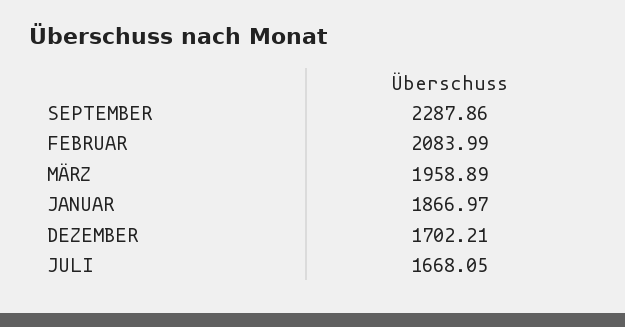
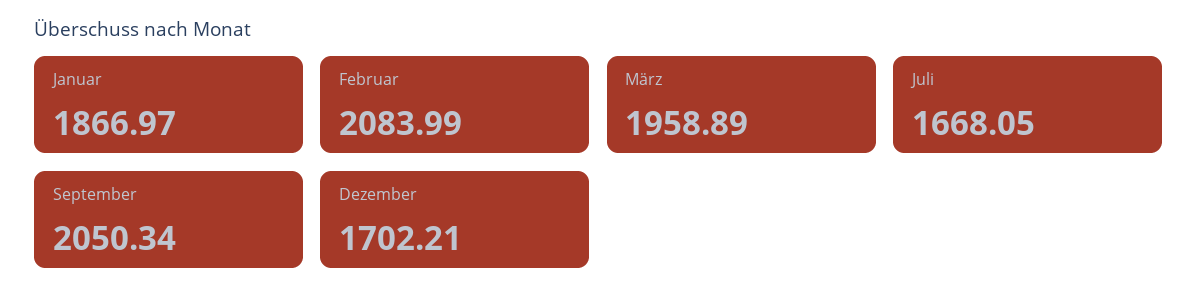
SEPTEMBER: 2287.86 -> 2050.34

